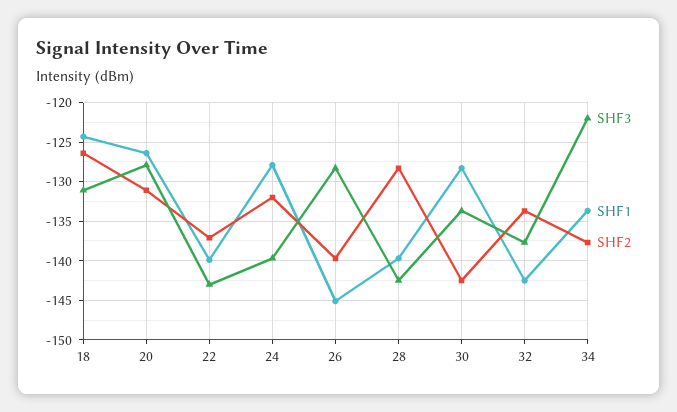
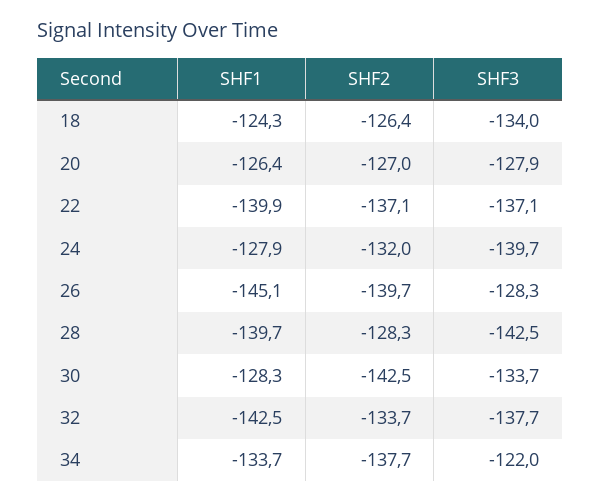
SHF3, 18: -131 -> -134
SHF2, 20: -131 -> -127
SHF3, 22: -143 -> -137.1

